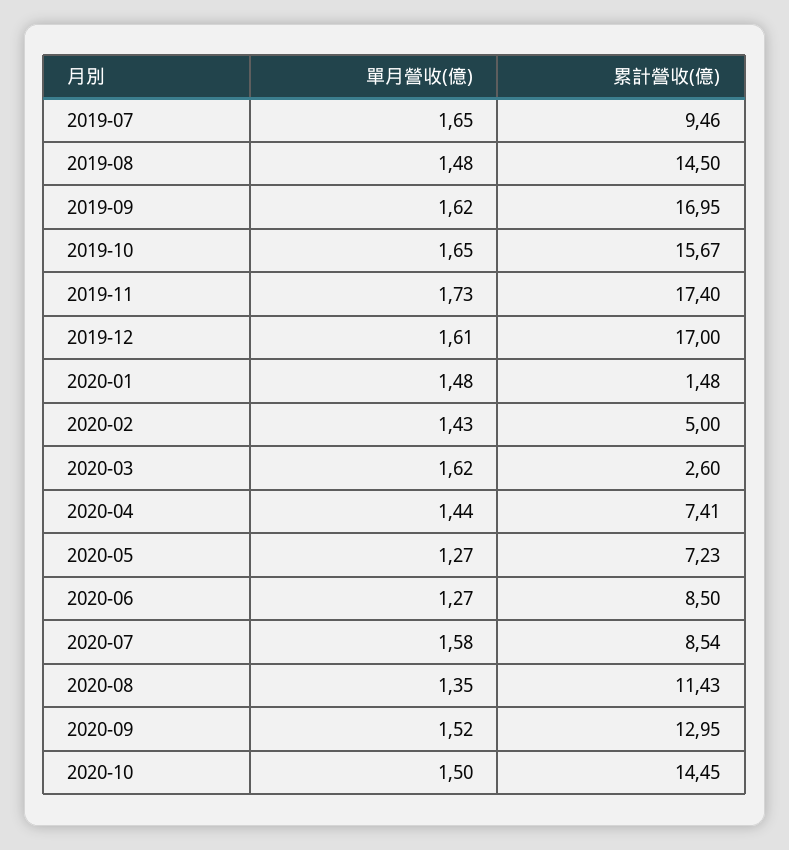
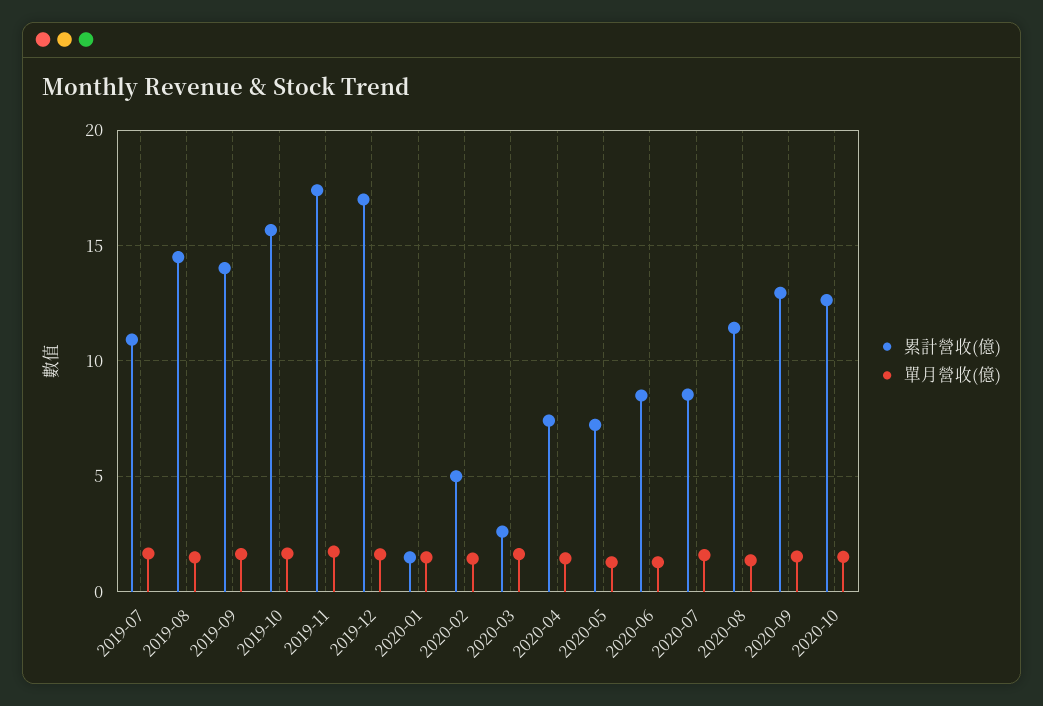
累計營收(億), 2019-07: 9.46 -> 11
累計營收(億), 2019-09: 16.95 -> 14
累計營收(億), 2020-10: 14.45 -> 12.5

